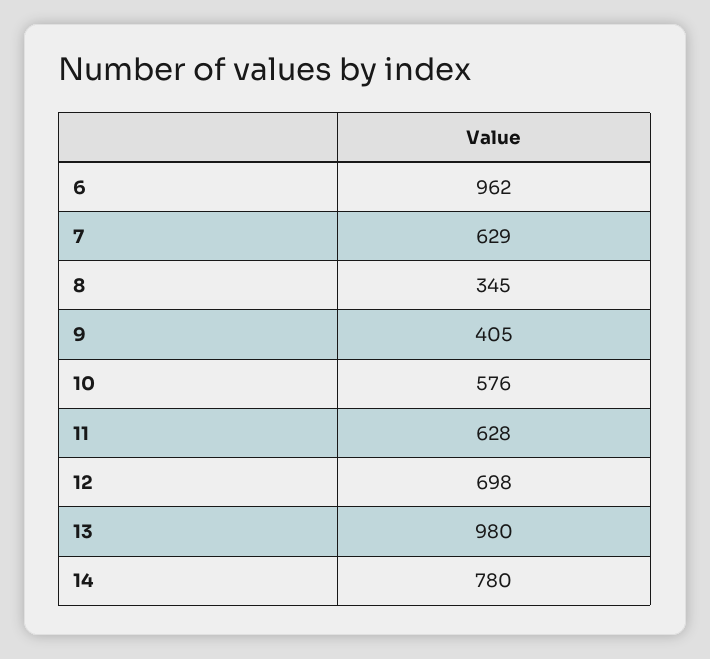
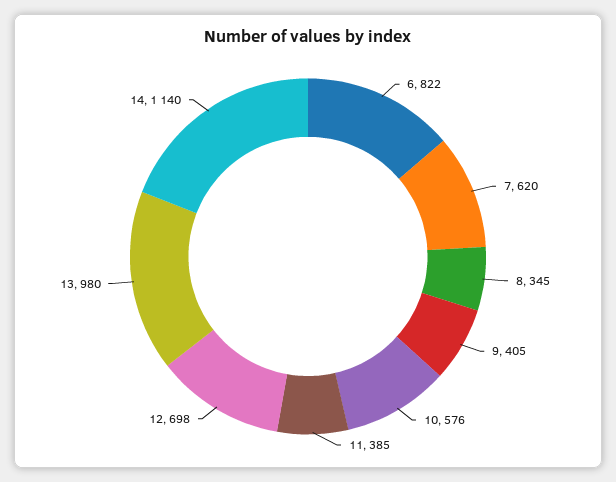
6: 962 -> 822
7: 629 -> 620
11: 628 -> 385
14: 780 -> 1140

